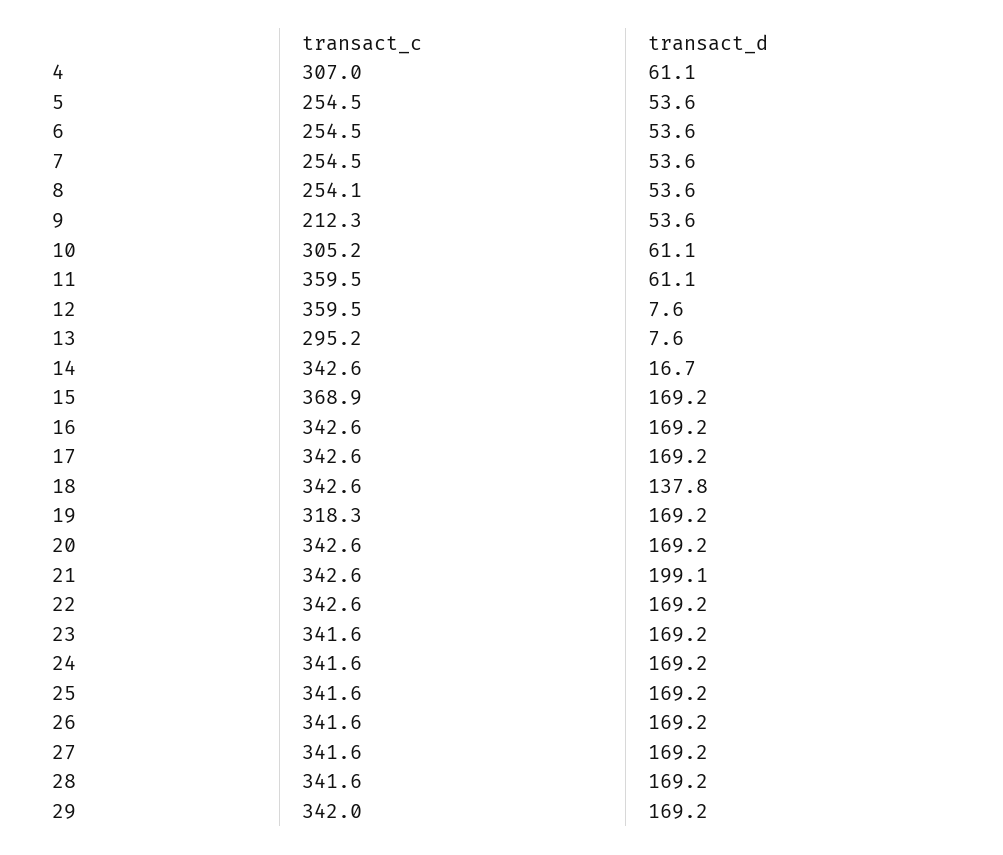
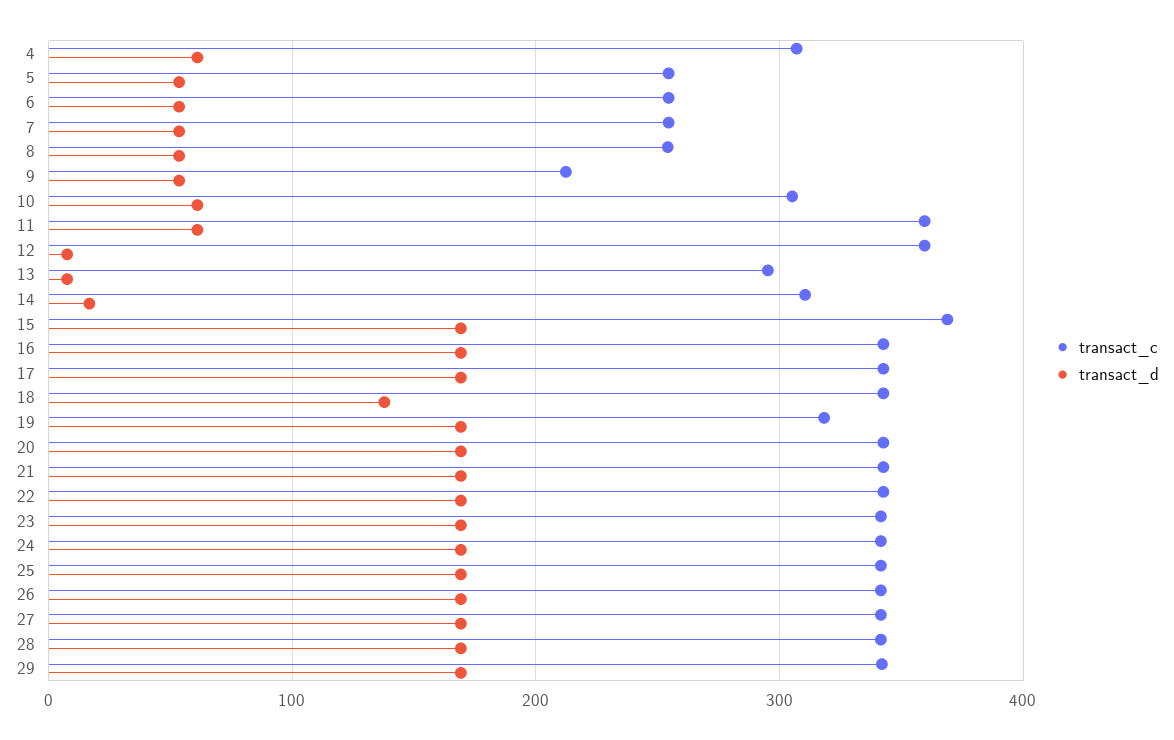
transact_c, 14: 342.6 -> 310
transact_d, 21: 199.1 -> 170

